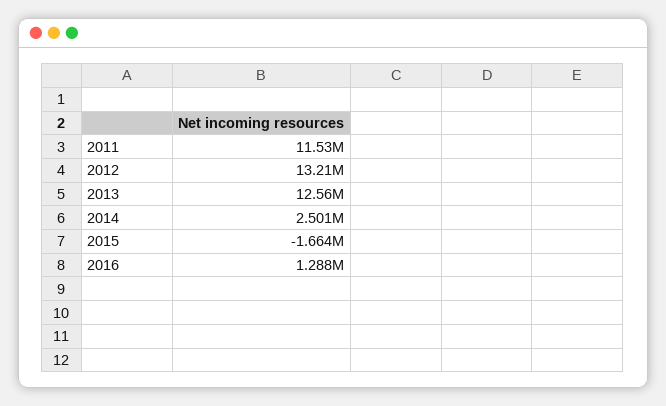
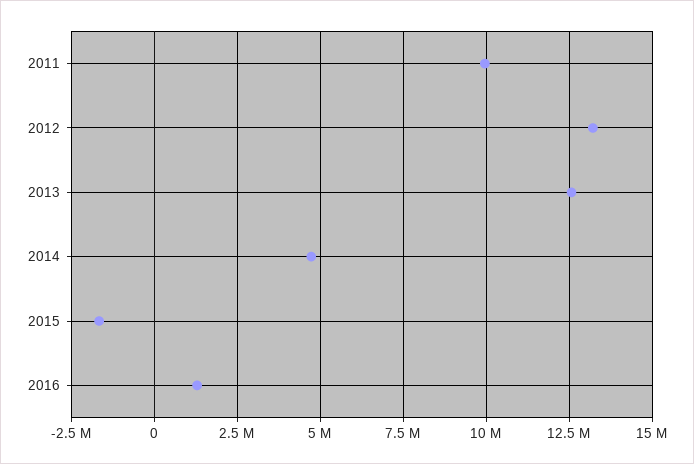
2011: 11530000 -> 10000000
2014: 2501000 -> 4750000

